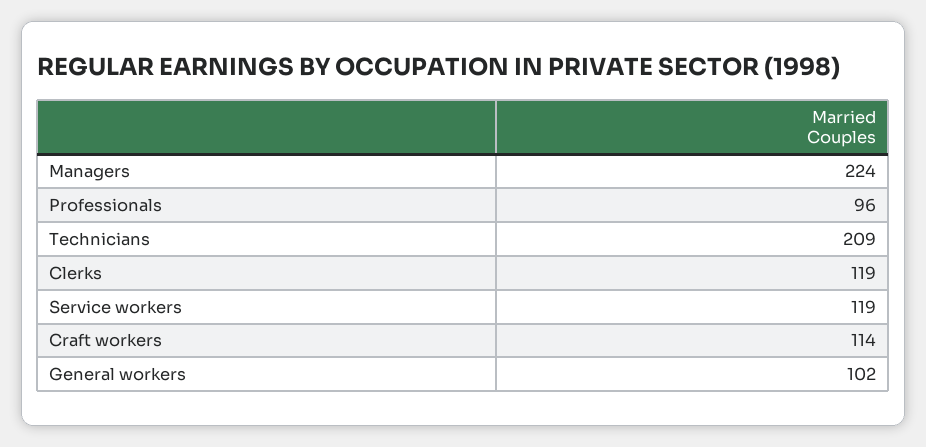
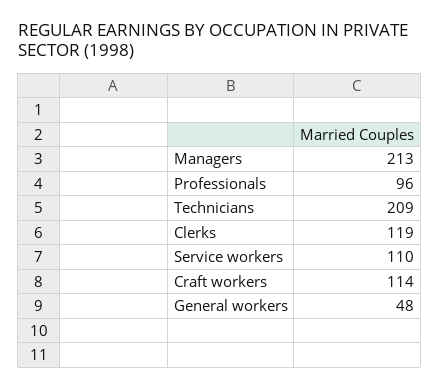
Managers: 224 -> 213
Service workers: 119 -> 110
General workers: 102 -> 48

